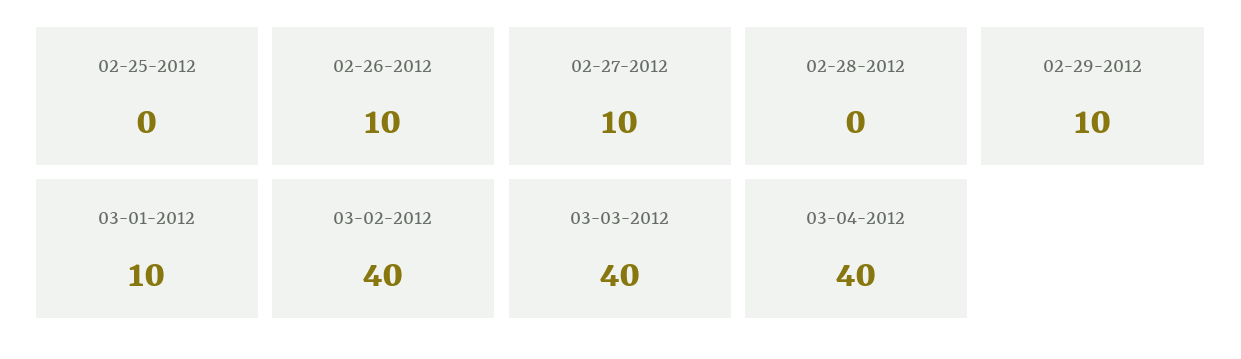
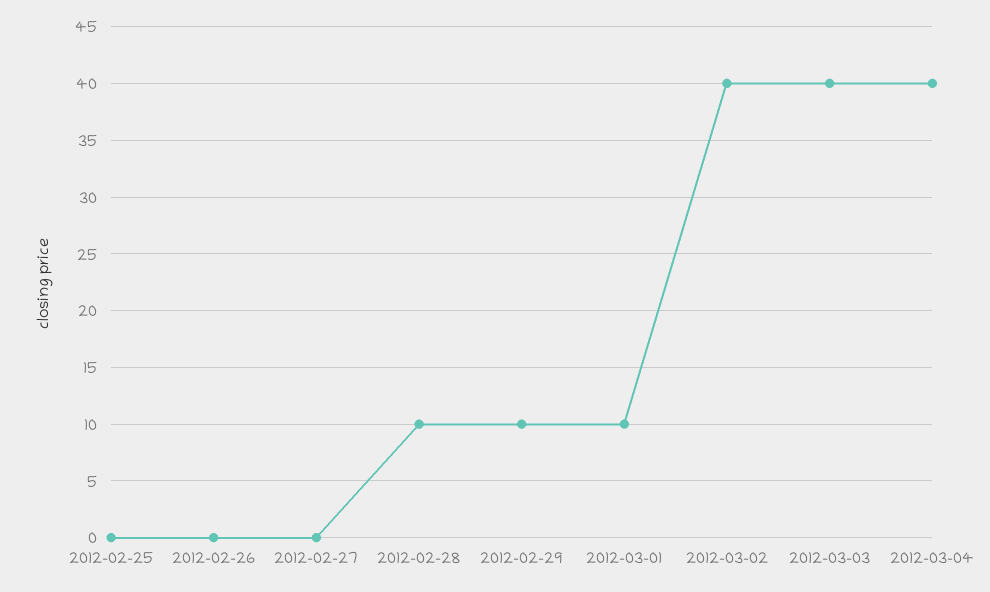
02-26-2012: 10 -> 0
02-27-2012: 10 -> 0
02-28-2012: 0 -> 10

